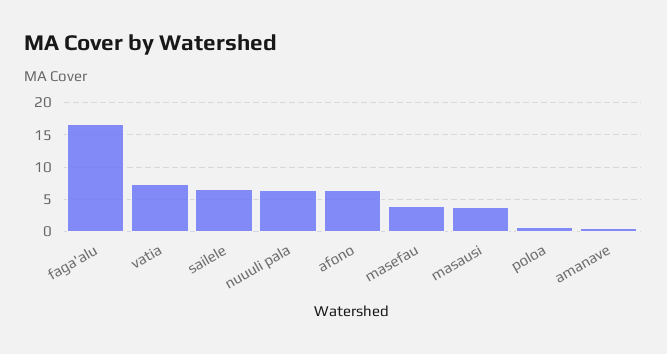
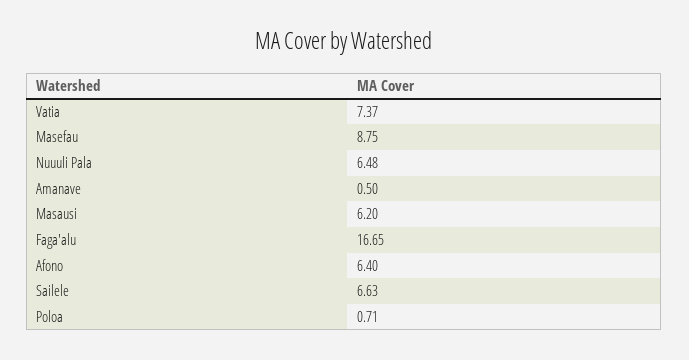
masefau: 4 -> 8.75
masausi: 4 -> 6.2

